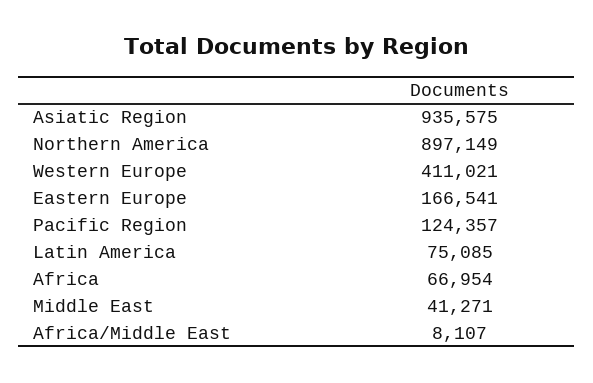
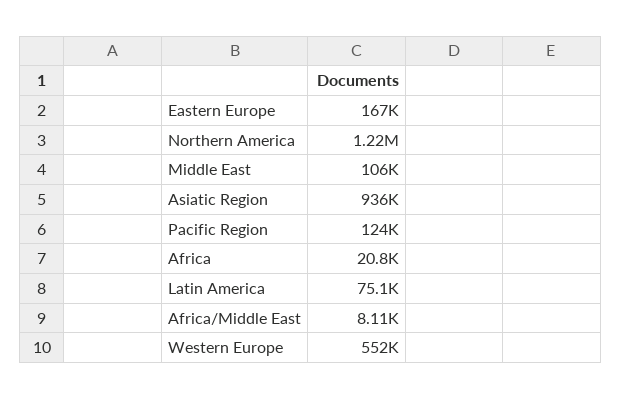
Northern America: 897149 -> 1220000
Western Europe: 411021 -> 552000
Africa: 66954 -> 20800
Middle East: 41271 -> 106000

